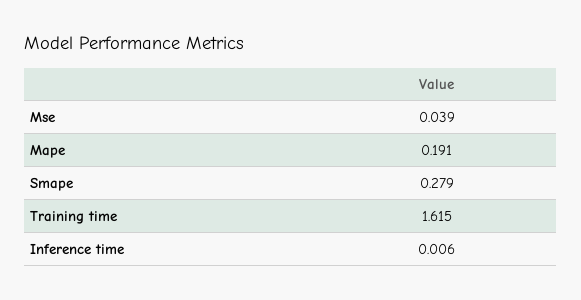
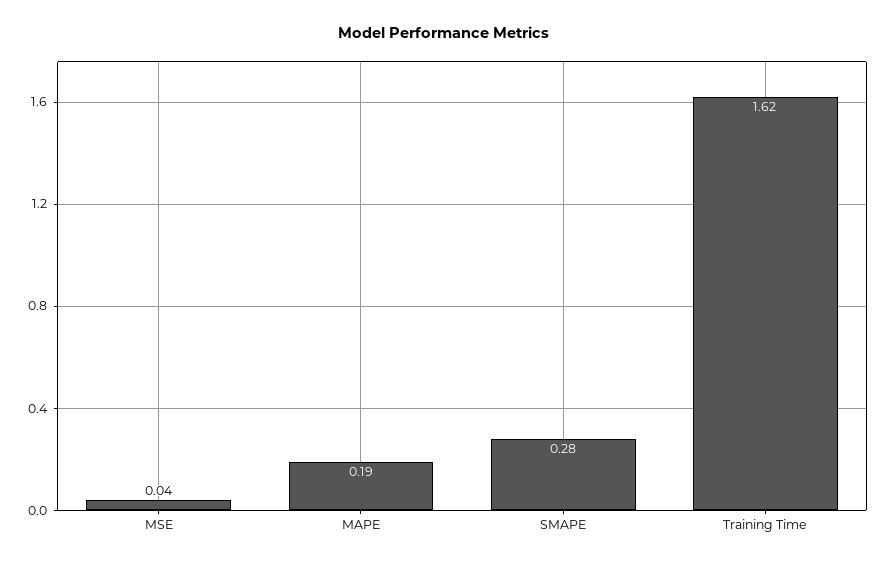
Inference time: 0.006 -> none

